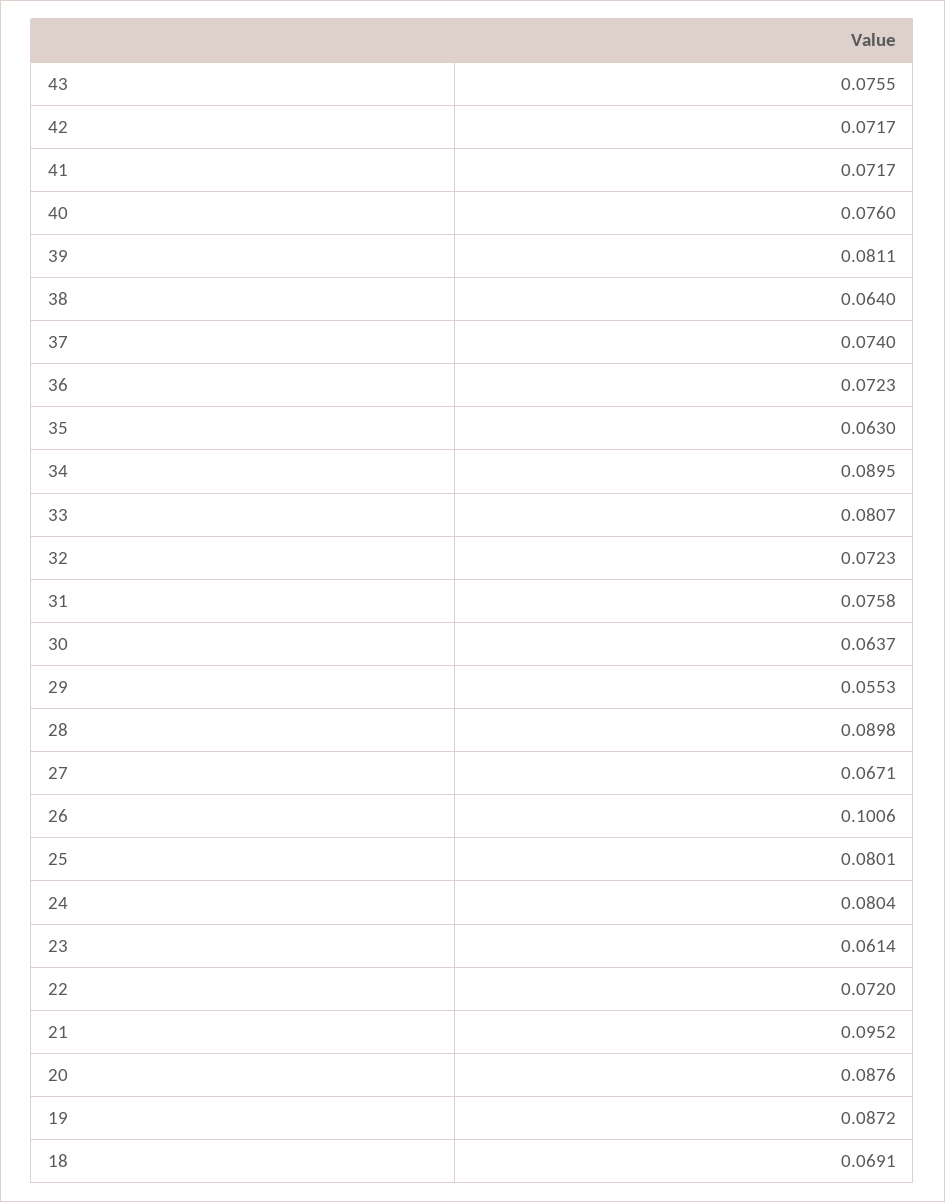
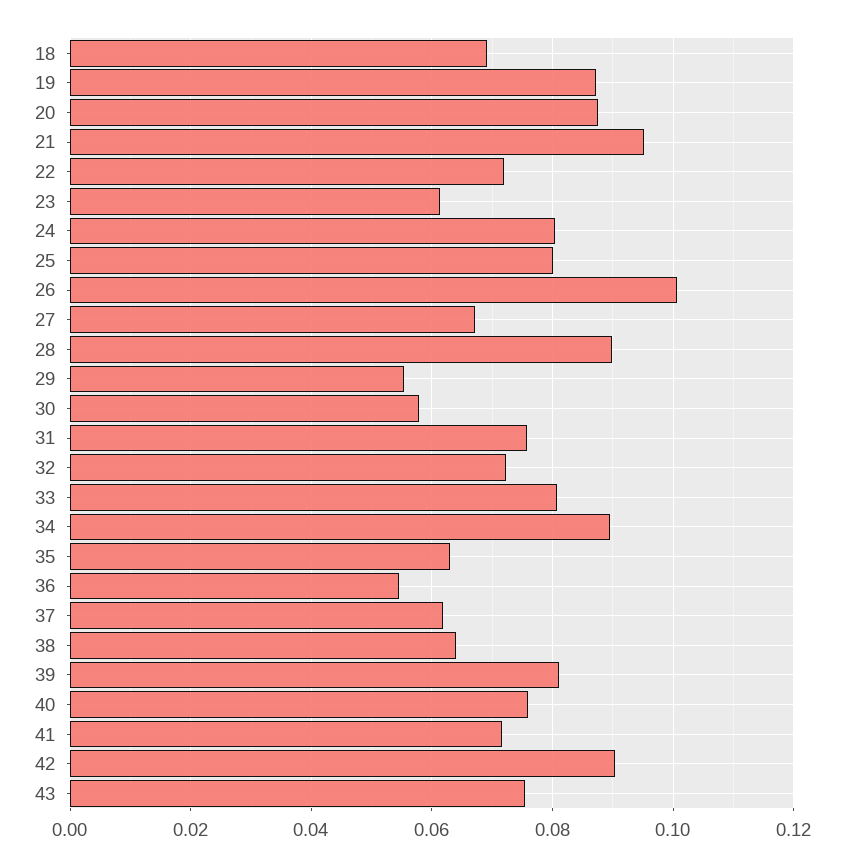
42: 0.0717 -> 0.09
37: 0.074 -> 0.062
36: 0.0723 -> 0.054
30: 0.0637 -> 0.058

